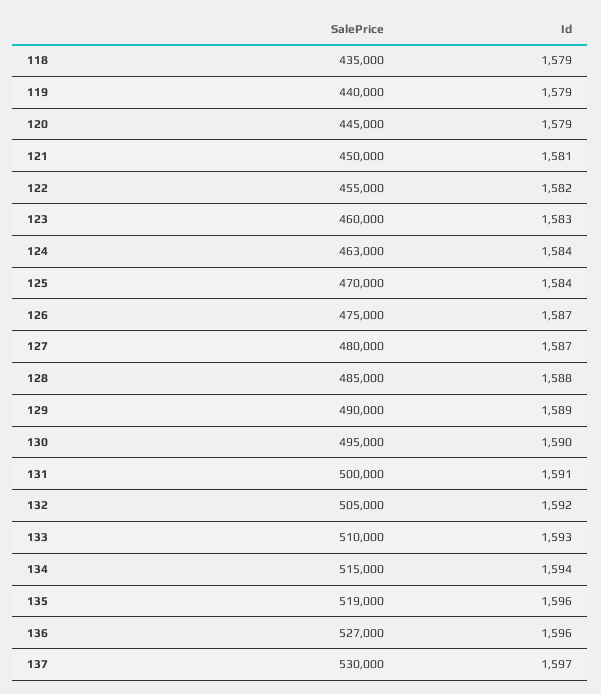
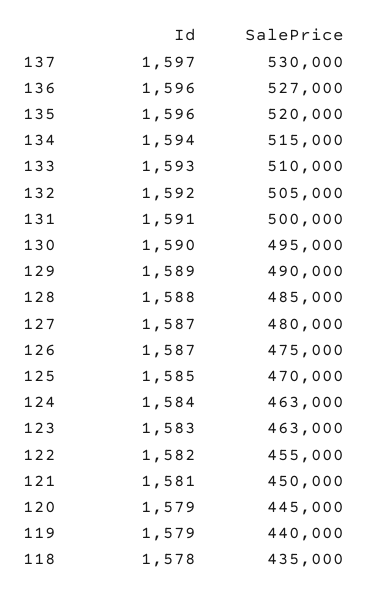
Id, 118: 1579 -> 1578
SalePrice, 123: 460000 -> 463000
Id, 125: 1584 -> 1585
SalePrice, 135: 519000 -> 520000

